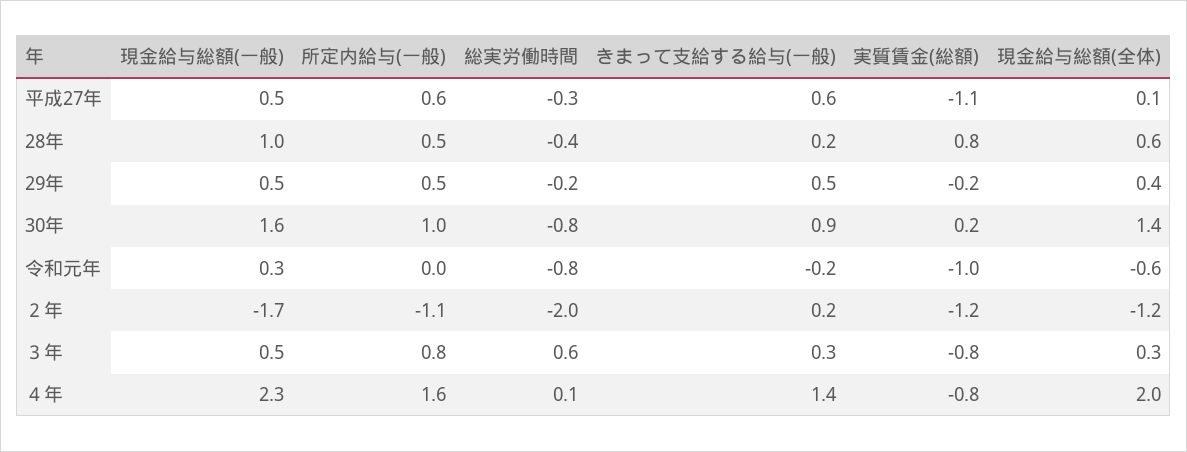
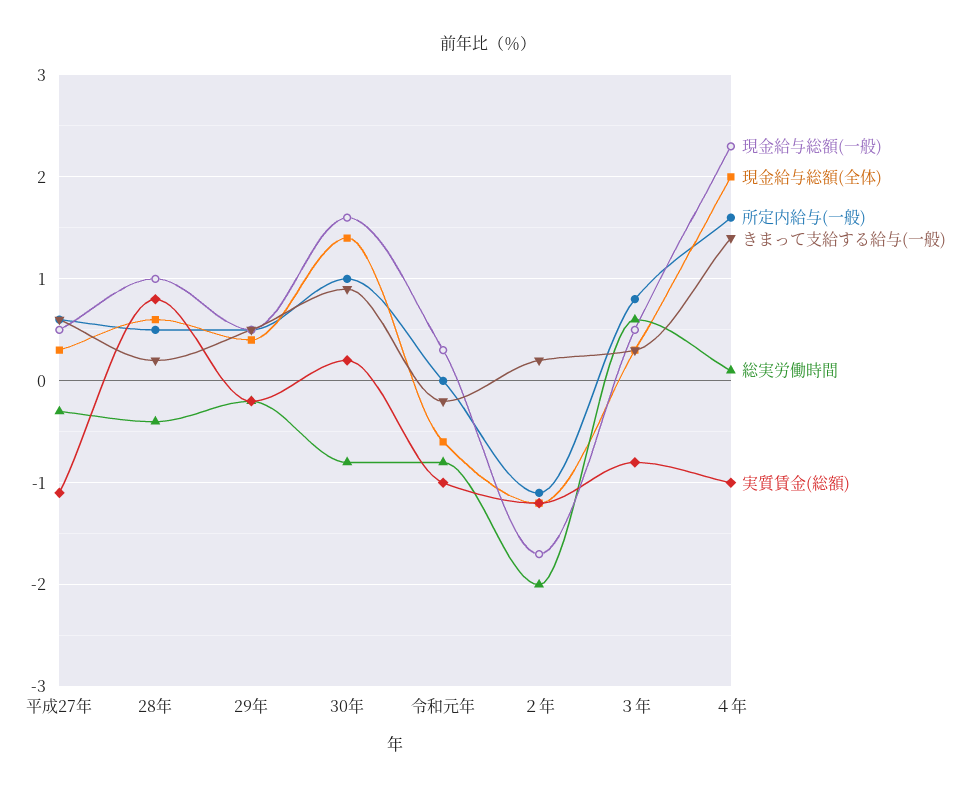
現金給与総額(全体), 平成27年: 0.1 -> 0.3
実質賃金(総額), ４年: -0.8 -> -1

